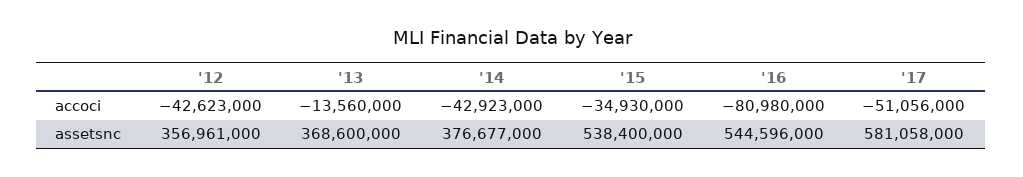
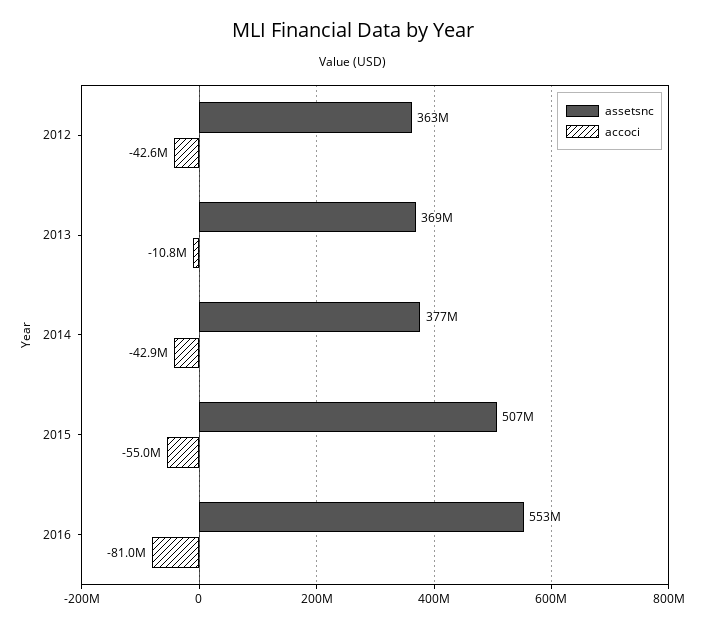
accoci, '13: -13560000 -> -10800000
accoci, '15: -34930000 -> -55000000
accoci, '17: -51056000 -> none
assetsnc, '12: 356961000 -> 363000000
assetsnc, '15: 538400000 -> 507000000
assetsnc, '16: 544596000 -> 553000000
assetsnc, '17: 581058000 -> none

